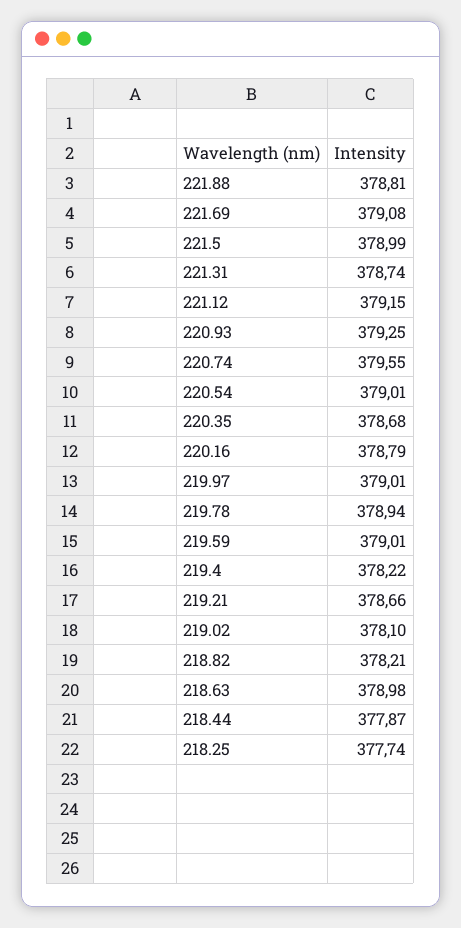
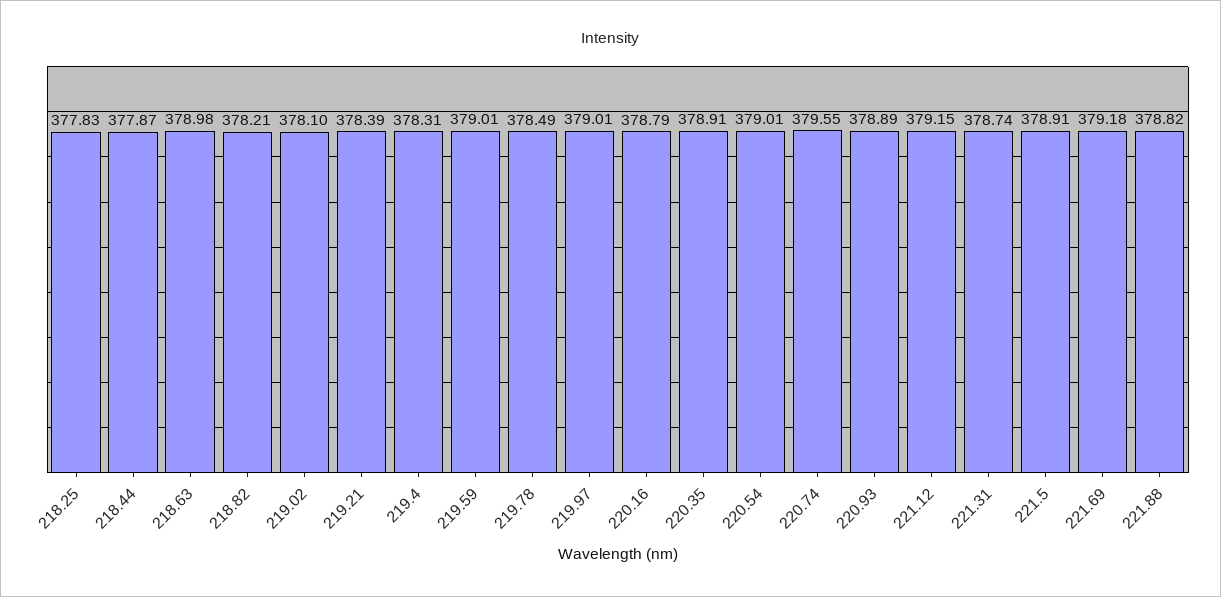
221.88: 378.81 -> 378.82
221.69: 379.08 -> 379.18
221.5: 378.99 -> 378.91
220.93: 379.25 -> 378.89
220.35: 378.68 -> 378.91
219.78: 378.94 -> 378.49
219.4: 378.22 -> 378.31
219.21: 378.66 -> 378.39
218.25: 377.74 -> 377.83

